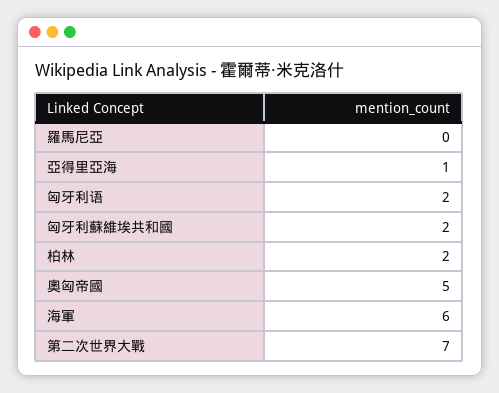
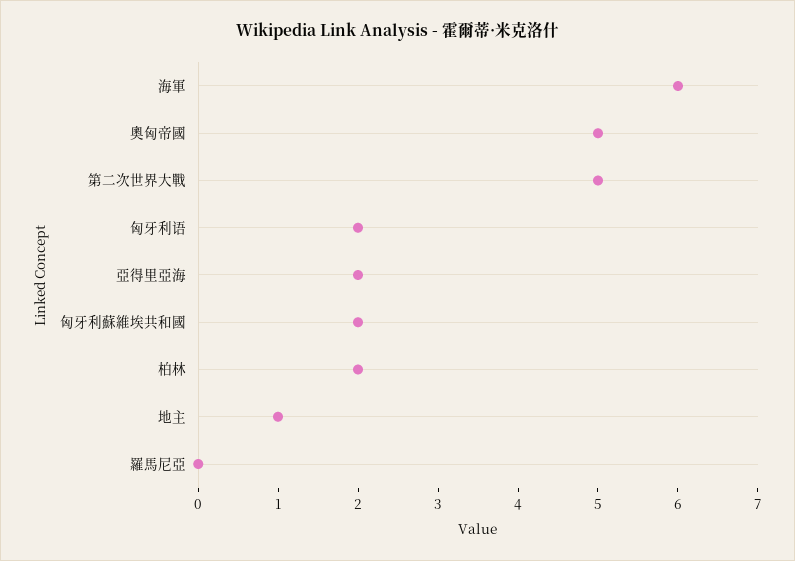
亞得里亞海: 1 -> 2
第二次世界大戰: 7 -> 5
地主: none -> 1

